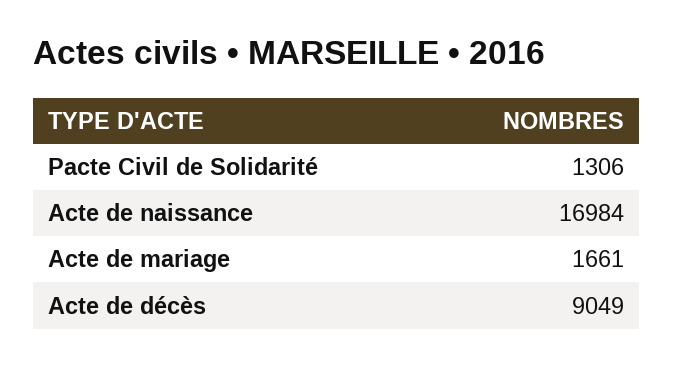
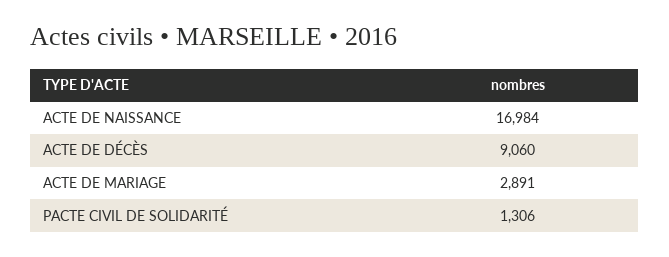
Acte de mariage: 1661 -> 2891
Acte de décès: 9049 -> 9060

